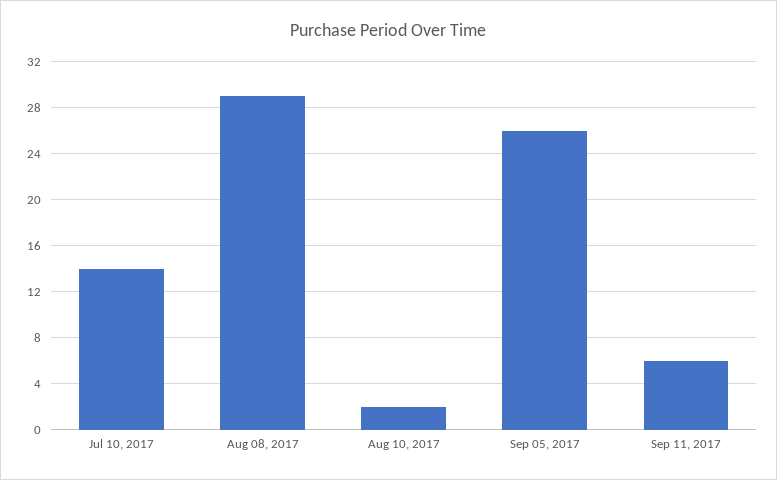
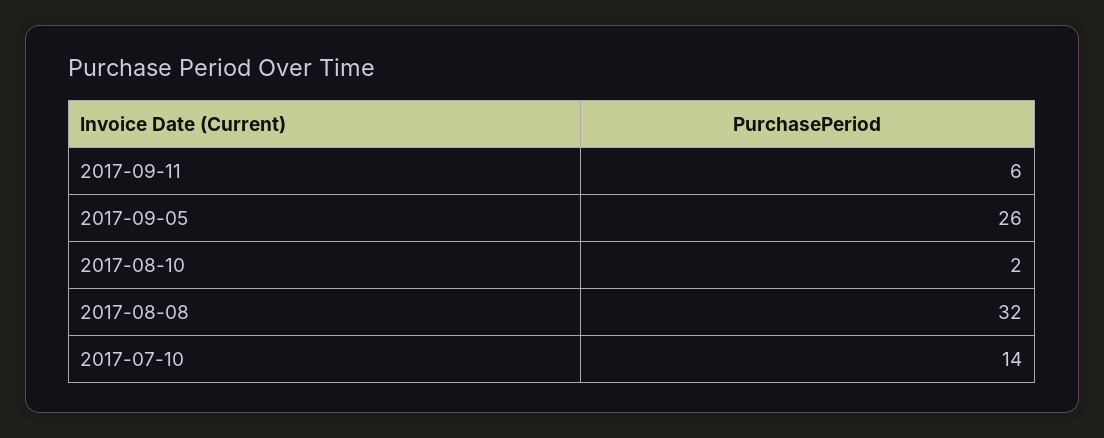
Aug 08, 2017: 29 -> 32

